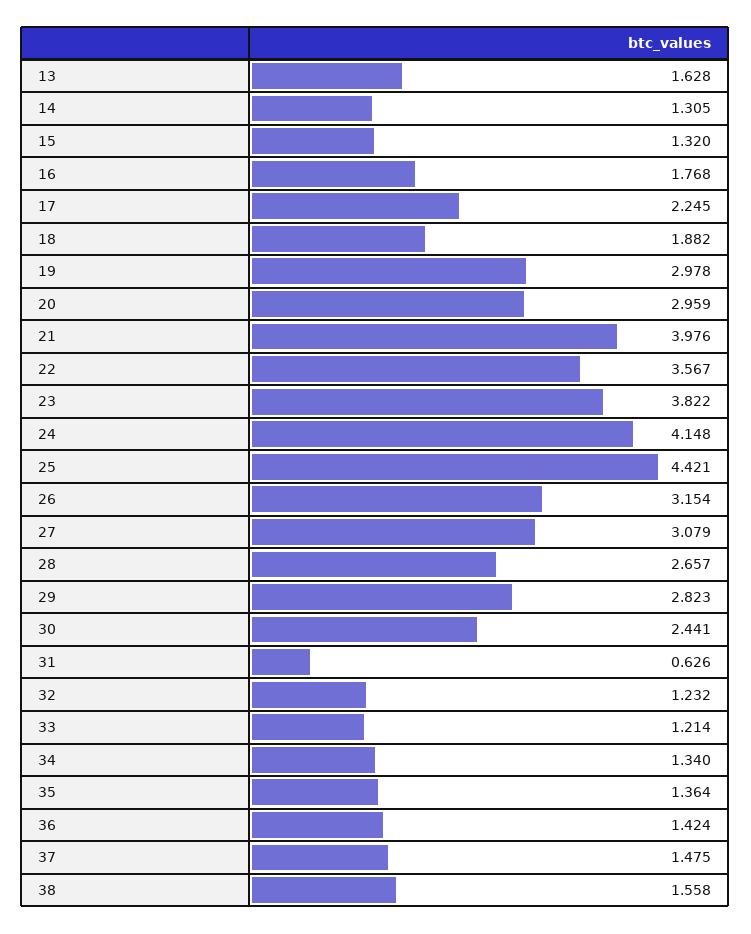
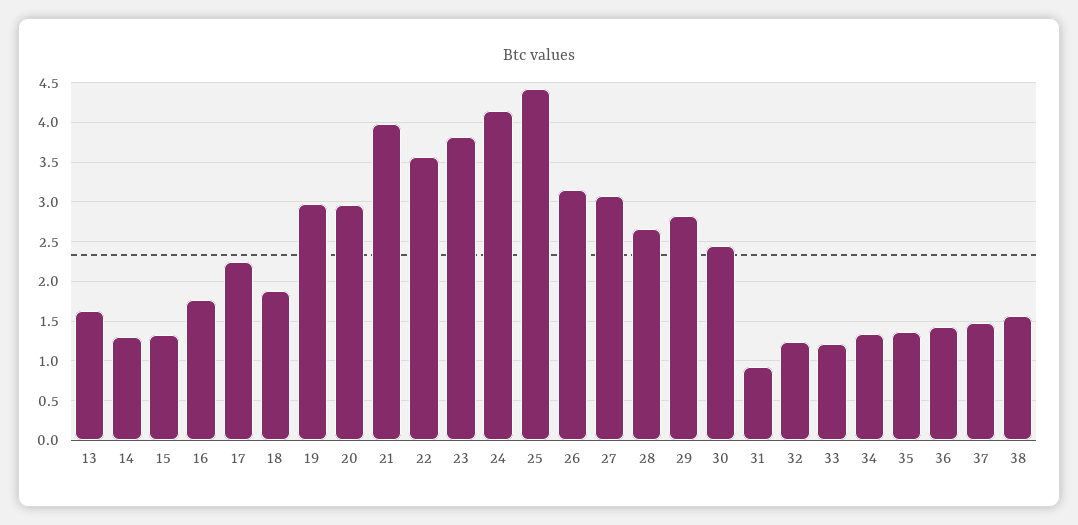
31: 0.626 -> 0.9

